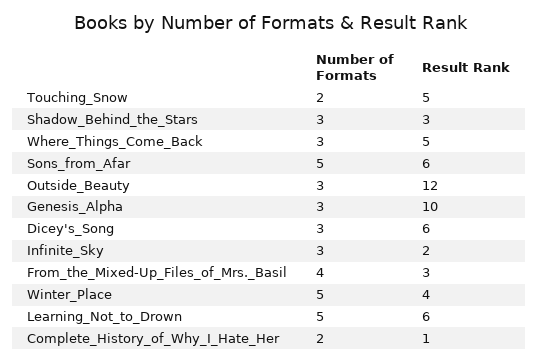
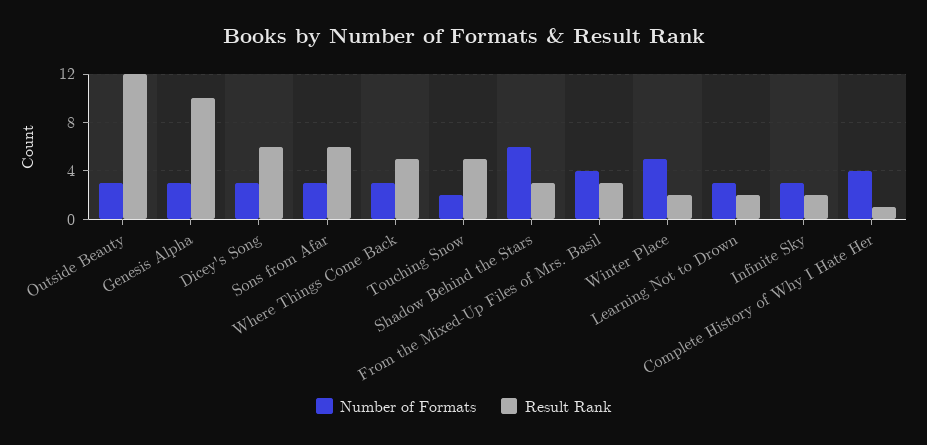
Number of Formats, Shadow_Behind_the_Stars: 3 -> 6
Number of Formats, Sons_from_Afar: 5 -> 3
Result Rank, Winter_Place: 4 -> 2
Number of Formats, Learning_Not_to_Drown: 5 -> 3
Result Rank, Learning_Not_to_Drown: 6 -> 2
Number of Formats, Complete_History_of_Why_I_Hate_Her: 2 -> 4

